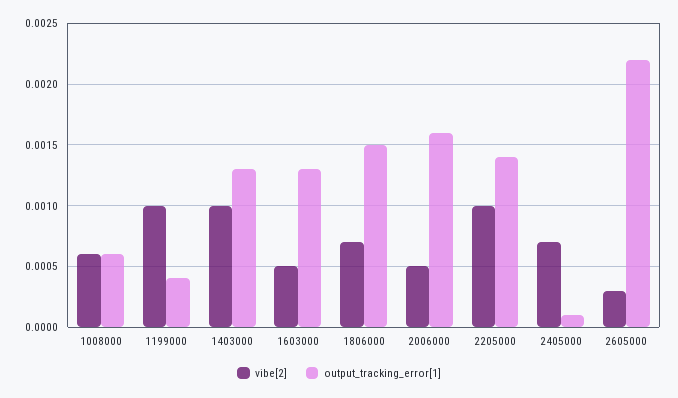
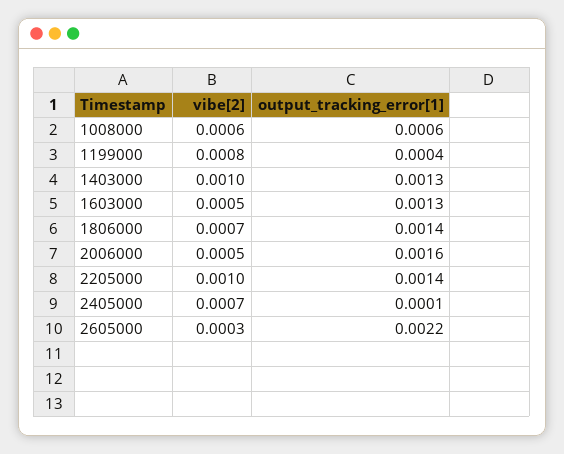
vibe[2], 1199000: 0.001 -> 0.0008
output_tracking_error[1], 1806000: 0.0015 -> 0.0014

